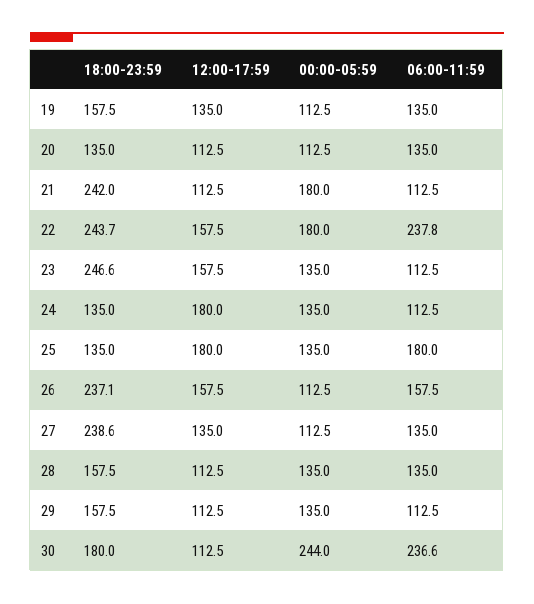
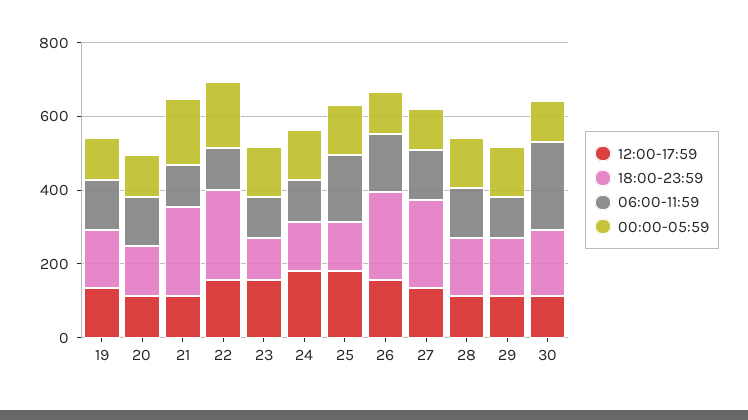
06:00-11:59, 22: 237.8 -> 100
18:00-23:59, 23: 246.6 -> 100
00:00-05:59, 30: 244 -> 100

